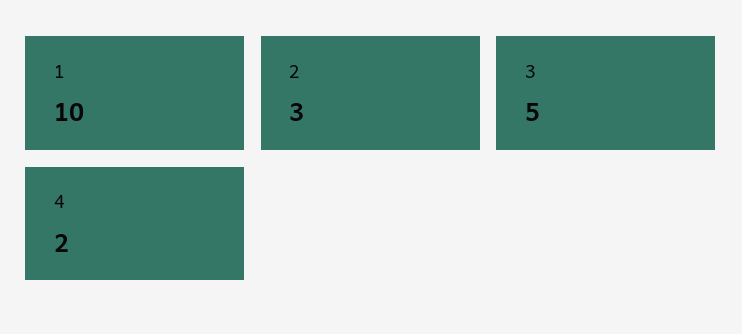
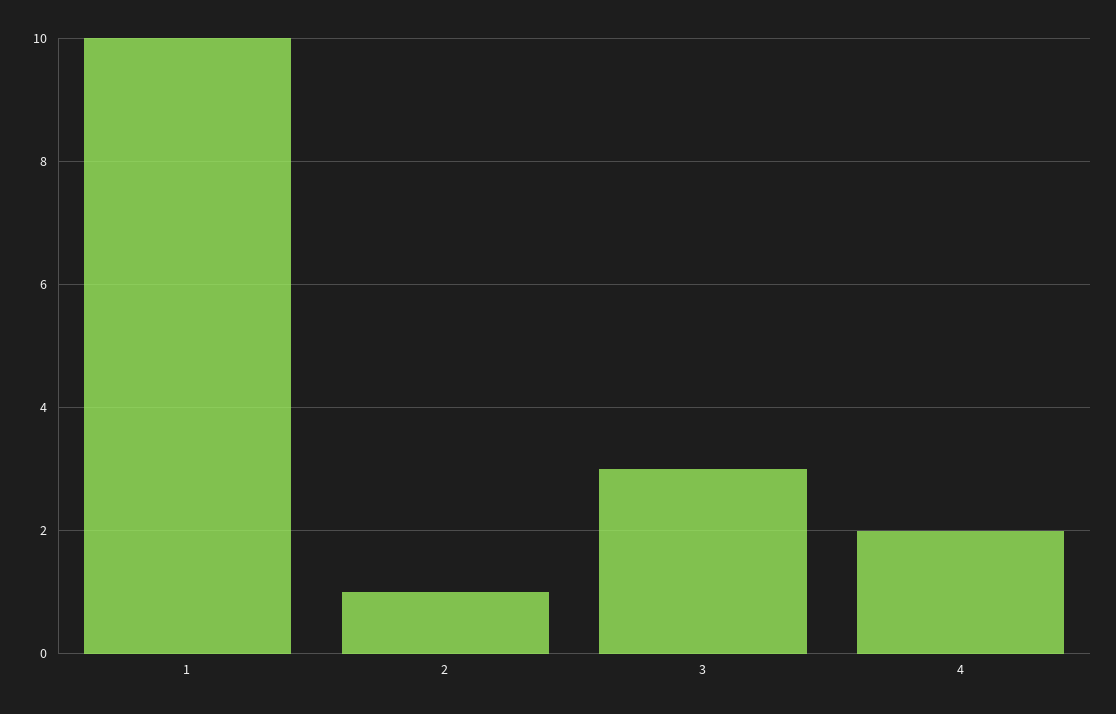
2: 3 -> 1
3: 5 -> 3

